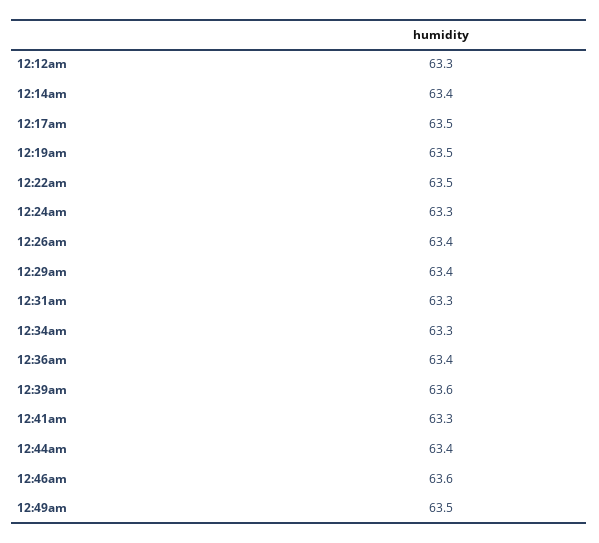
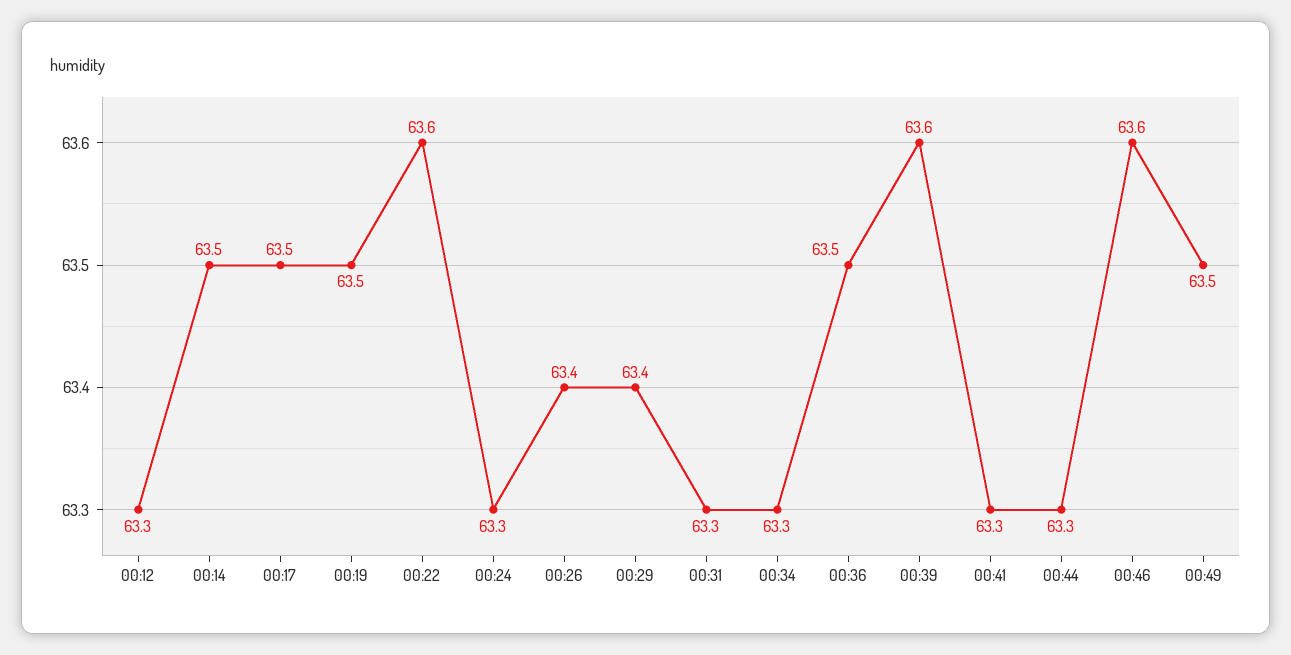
12:14am: 63.4 -> 63.5
12:22am: 63.5 -> 63.6
12:36am: 63.4 -> 63.5
12:44am: 63.4 -> 63.3

